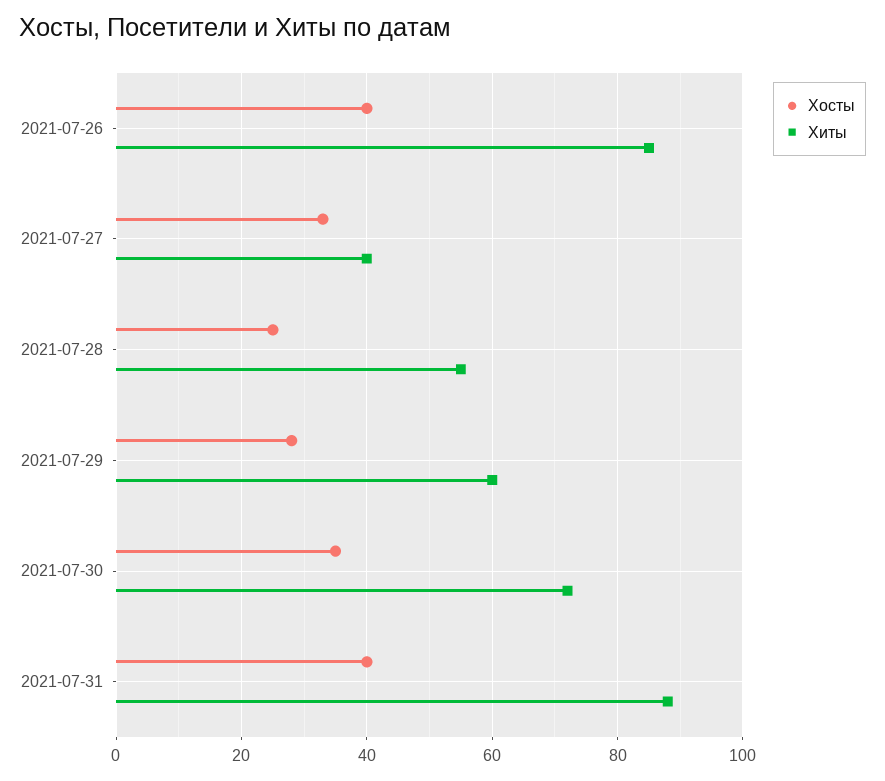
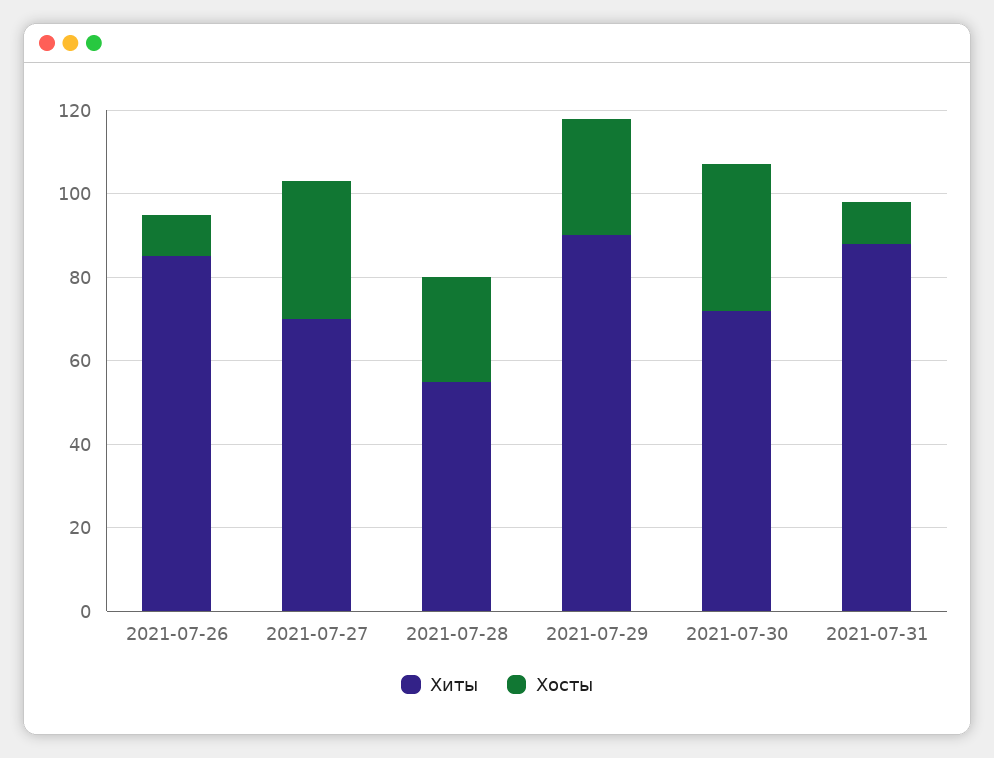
Хосты, 2021-07-26: 40 -> 10
Хиты, 2021-07-27: 40 -> 70
Хиты, 2021-07-29: 60 -> 90
Хосты, 2021-07-31: 40 -> 10

